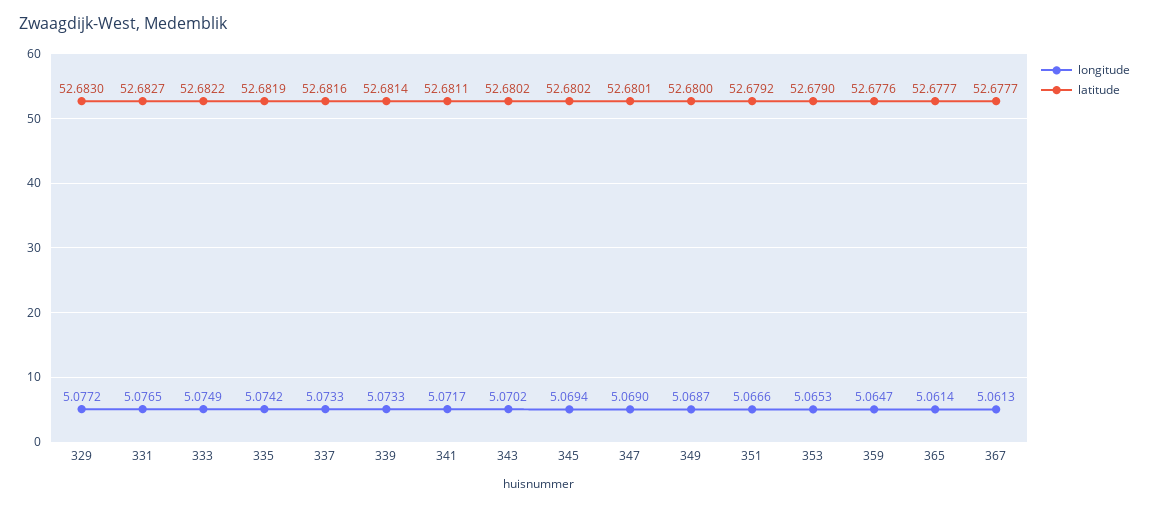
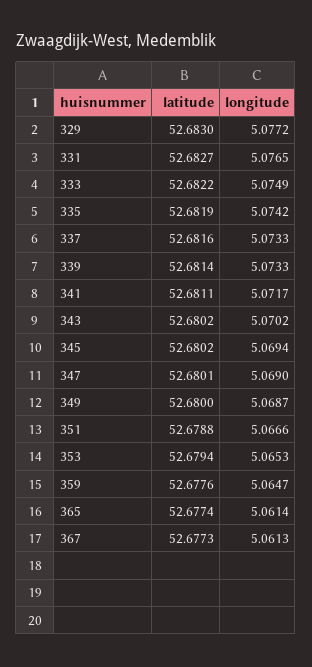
latitude, 351: 52.6792 -> 52.6788
latitude, 353: 52.679 -> 52.6794
latitude, 365: 52.6777 -> 52.6774
latitude, 367: 52.6777 -> 52.6773

